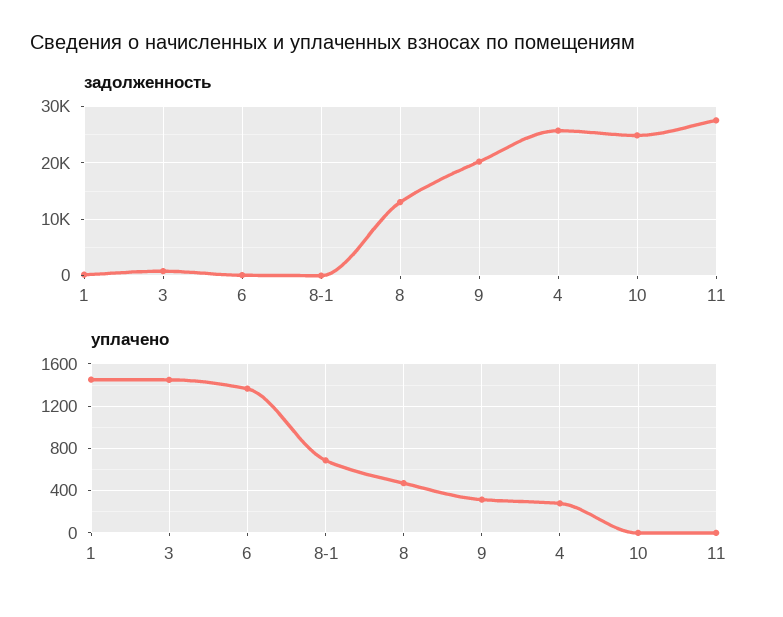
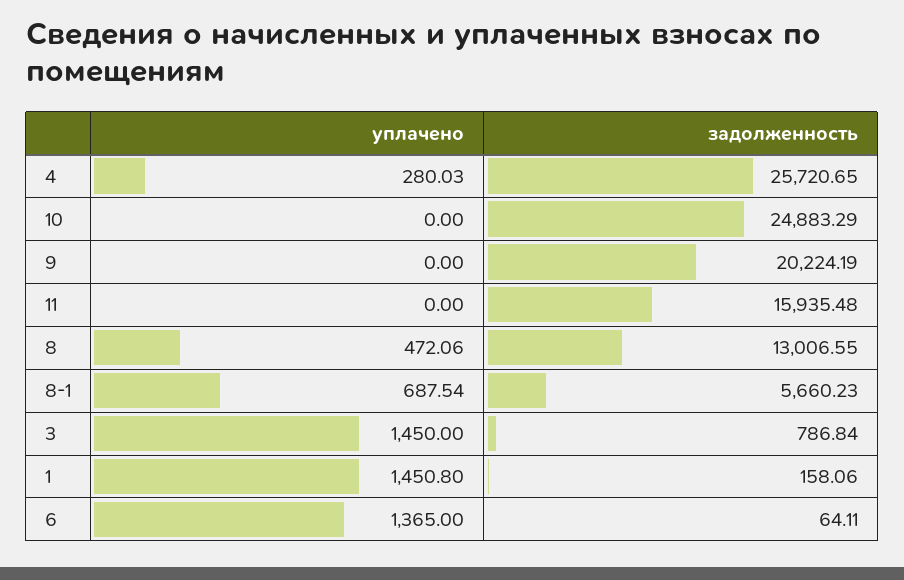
задолженность, 8-1: 0 -> 5660.23
задолженность, 11: 28000 -> 15935.48
уплачено, 9: 300 -> 0

